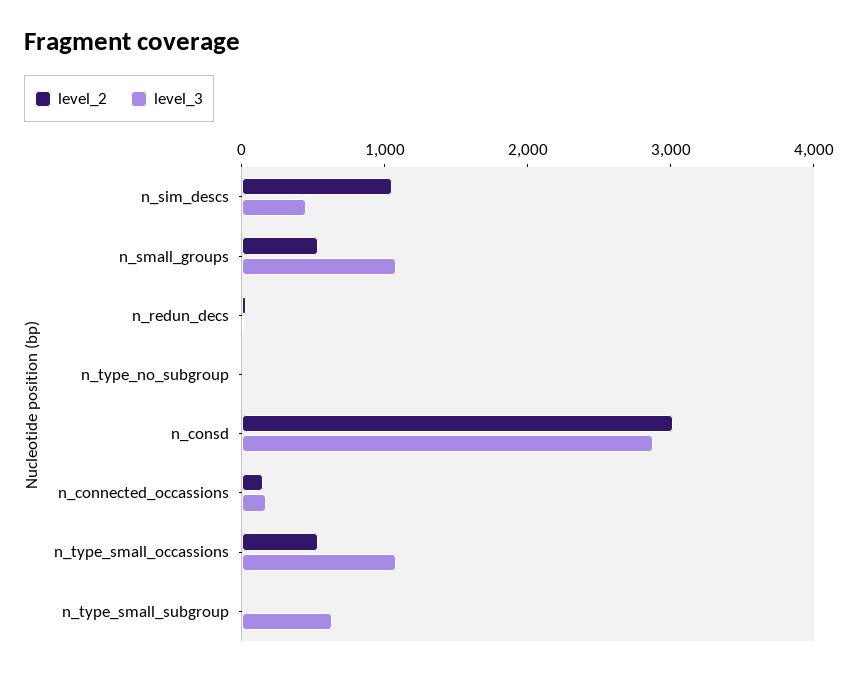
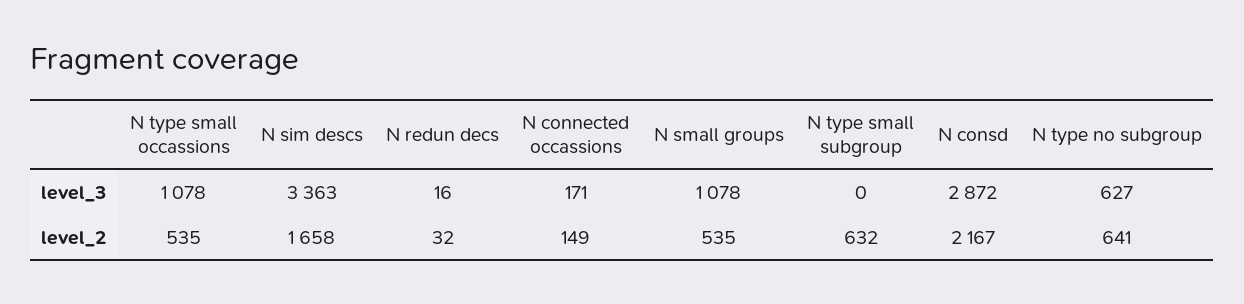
level_2, n_sim_descs: 1000 -> 1658
level_3, n_sim_descs: 400 -> 3363
level_2, n_type_no_subgroup: 0 -> 641
level_3, n_type_no_subgroup: 0 -> 627
level_2, n_consd: 3000 -> 2167
level_2, n_type_small_subgroup: 0 -> 632
level_3, n_type_small_subgroup: 600 -> 0

